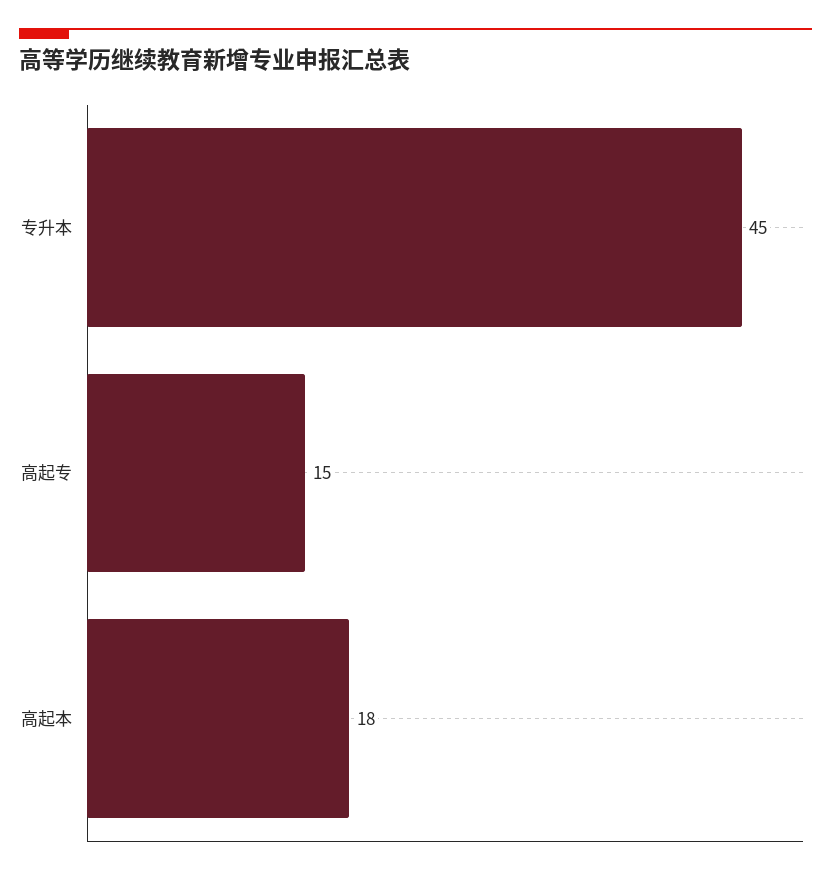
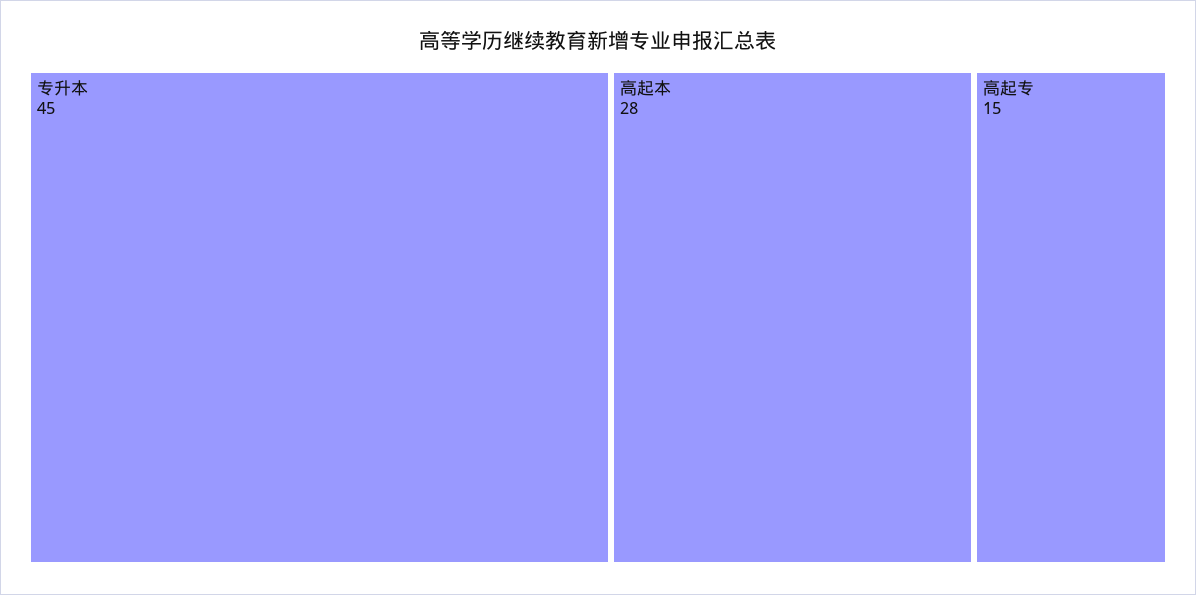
高起本: 18 -> 28

